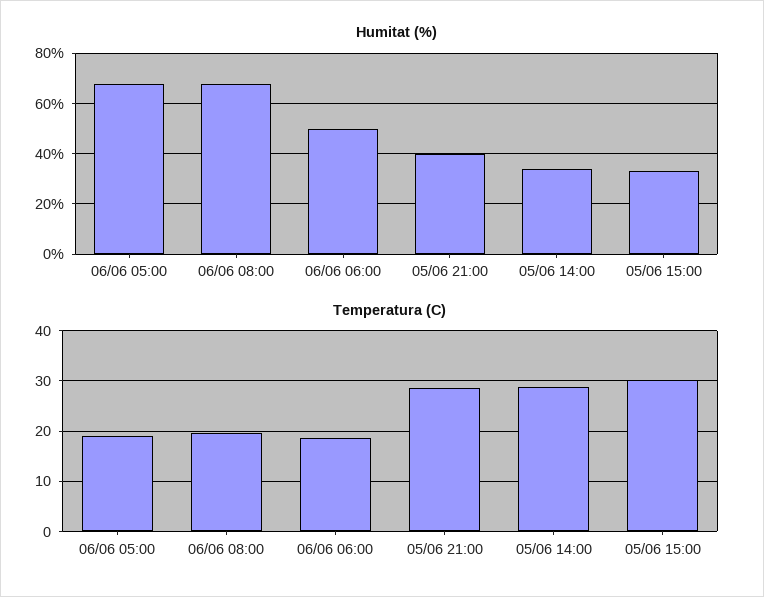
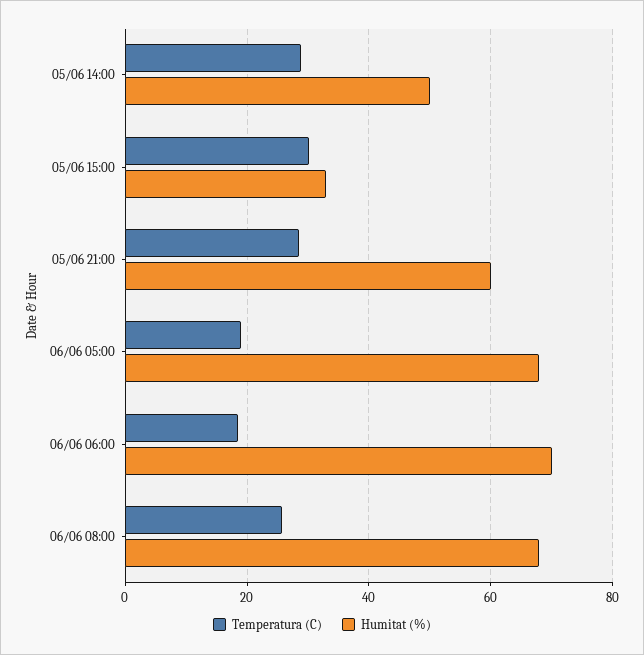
Humitat (%), 06/06 06:00: 50 -> 70
Humitat (%), 05/06 21:00: 40 -> 60
Humitat (%), 05/06 14:00: 35 -> 50
Temperatura (C), 06/06 08:00: 20 -> 26

